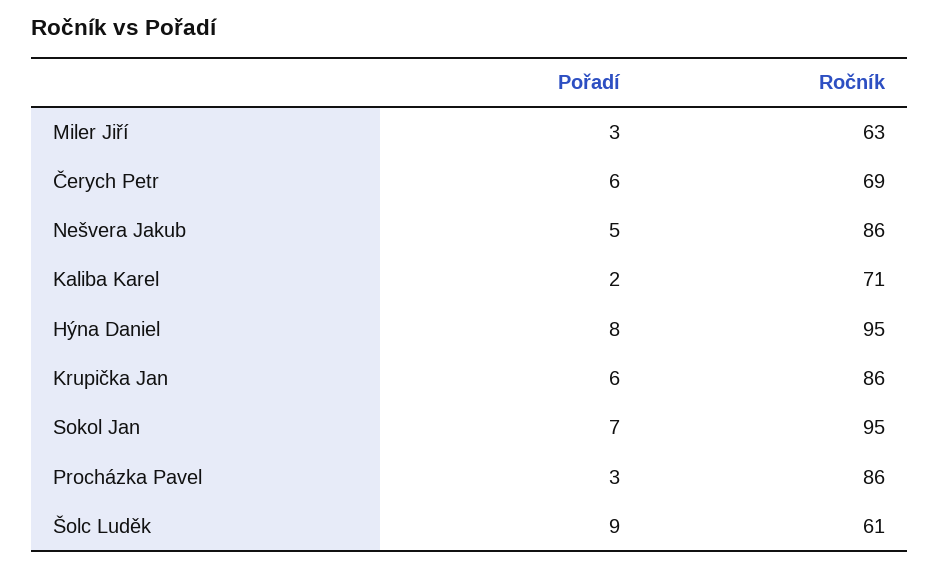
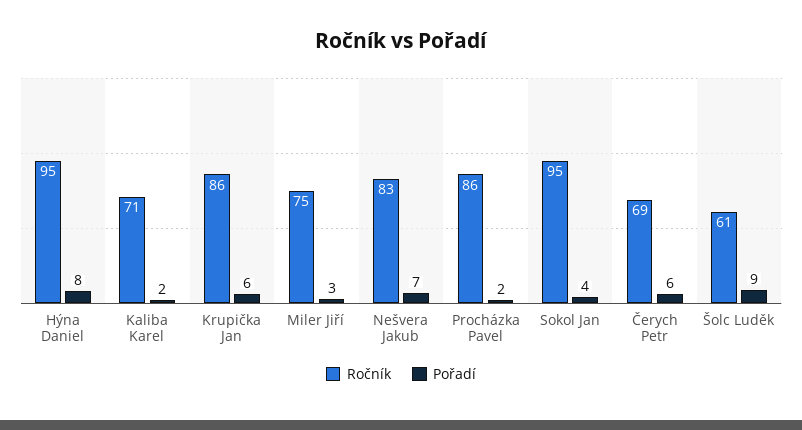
Ročník, Miler Jiří: 63 -> 75
Pořadí, Nešvera Jakub: 5 -> 7
Ročník, Nešvera Jakub: 86 -> 83
Pořadí, Sokol Jan: 7 -> 4
Pořadí, Procházka Pavel: 3 -> 2

